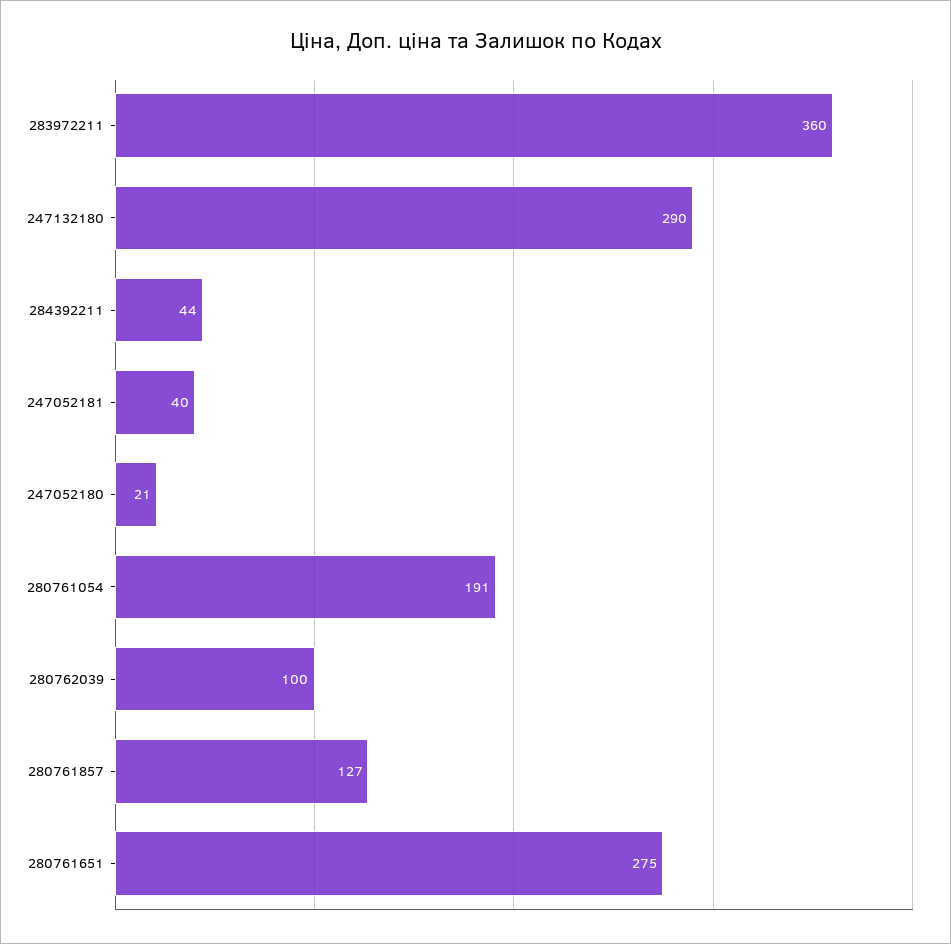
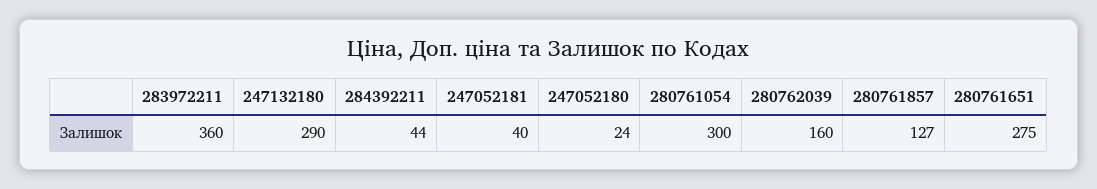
247052180: 21 -> 24
280761054: 191 -> 300
280762039: 100 -> 160

